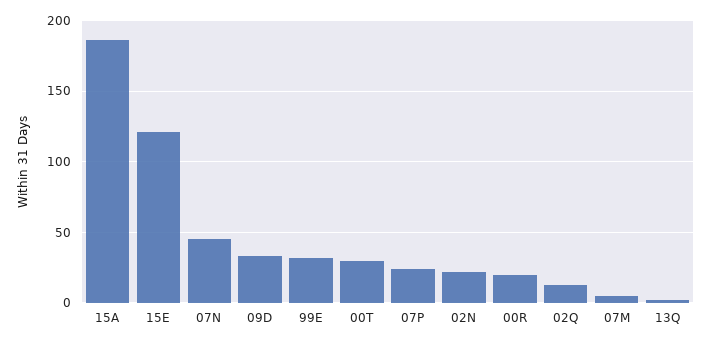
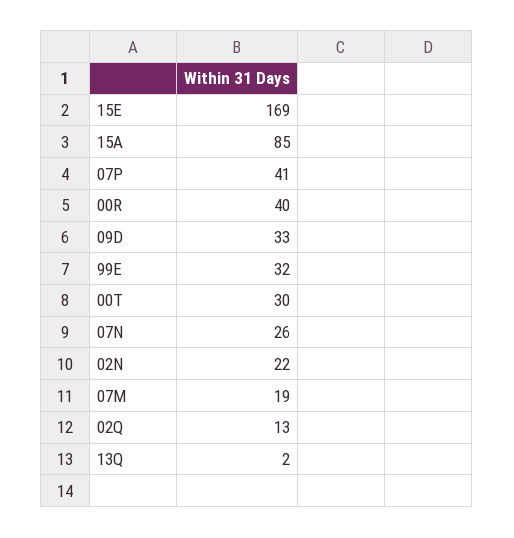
15A: 185 -> 85
15E: 120 -> 169
07N: 45 -> 26
07P: 25 -> 41
00R: 20 -> 40
07M: 5 -> 19

